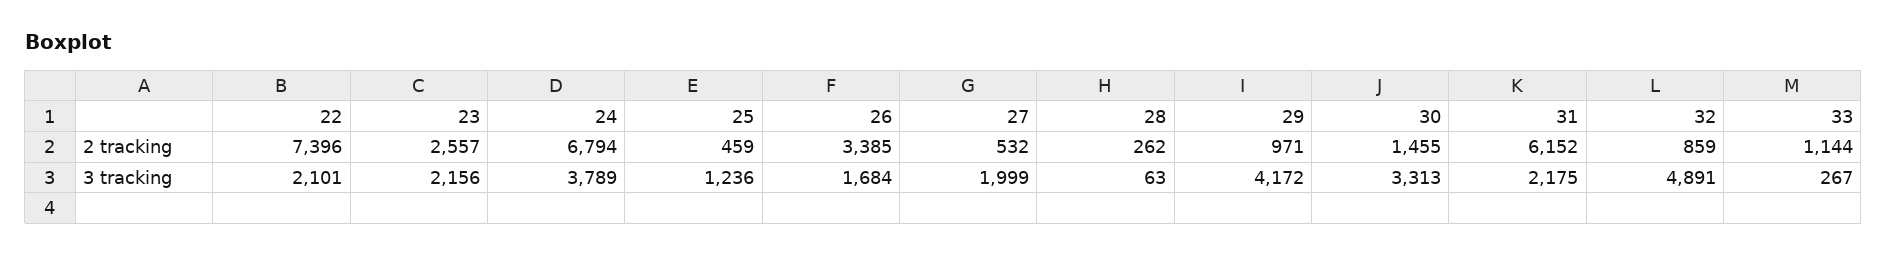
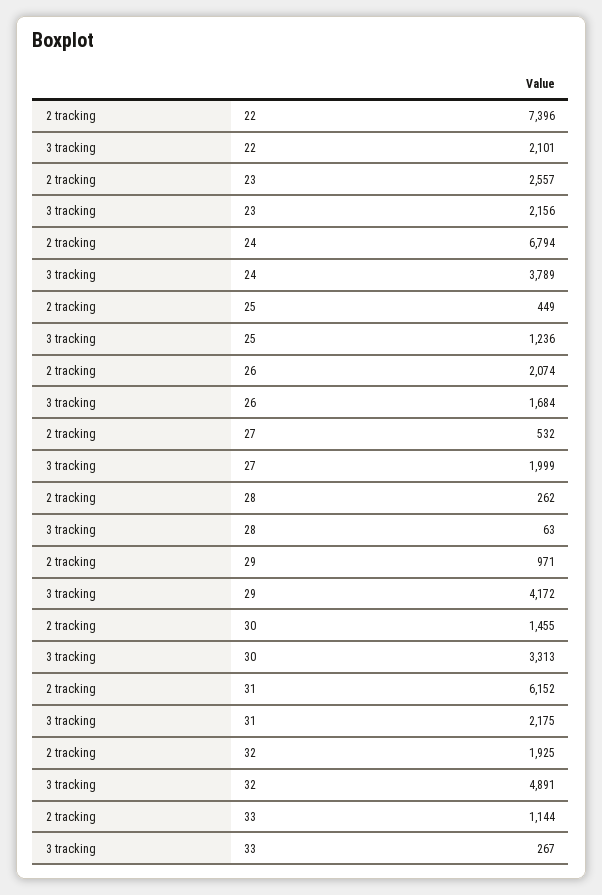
25, 2 tracking: 459 -> 449
26, 2 tracking: 3385 -> 2074
32, 2 tracking: 859 -> 1925

